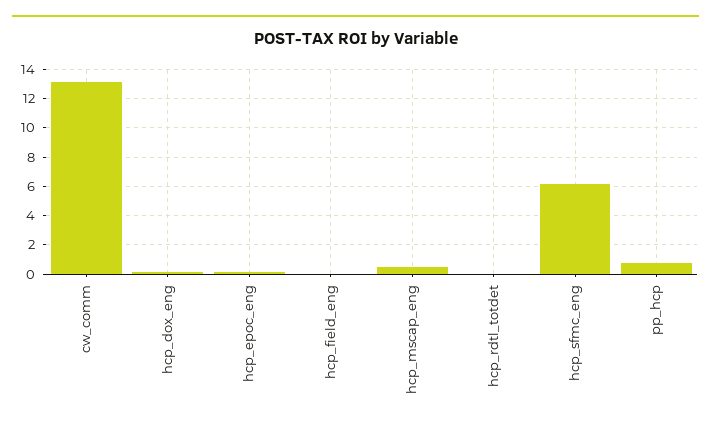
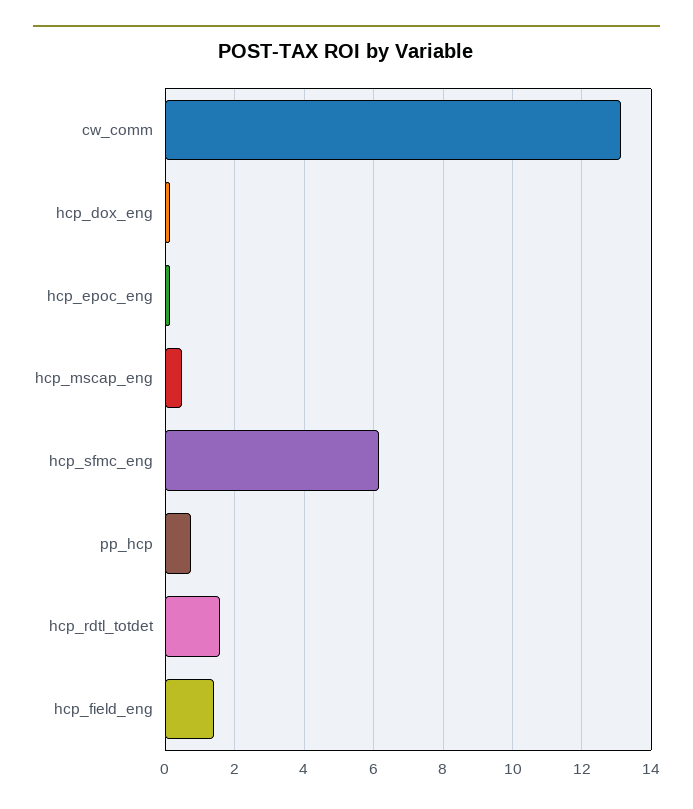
hcp_field_eng: 0 -> 1.4
hcp_rdtl_totdet: 0 -> 1.6

